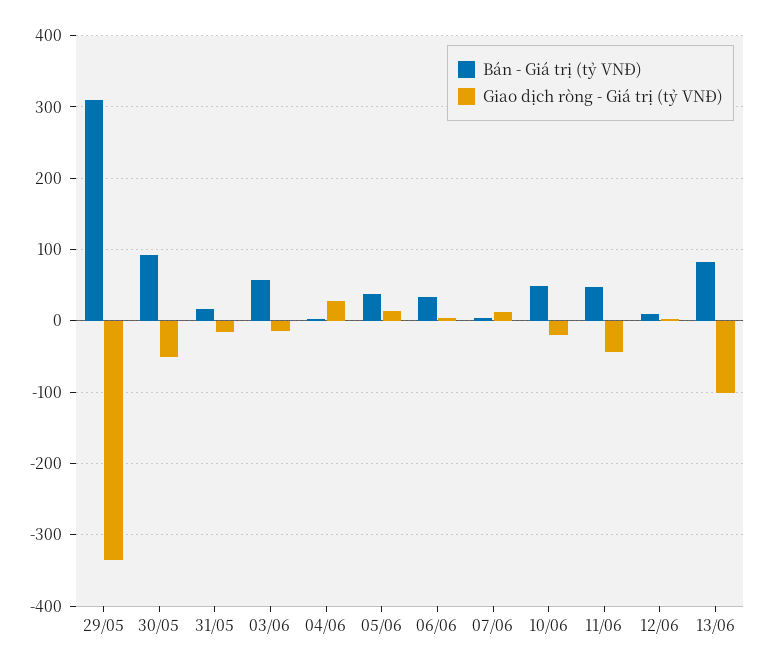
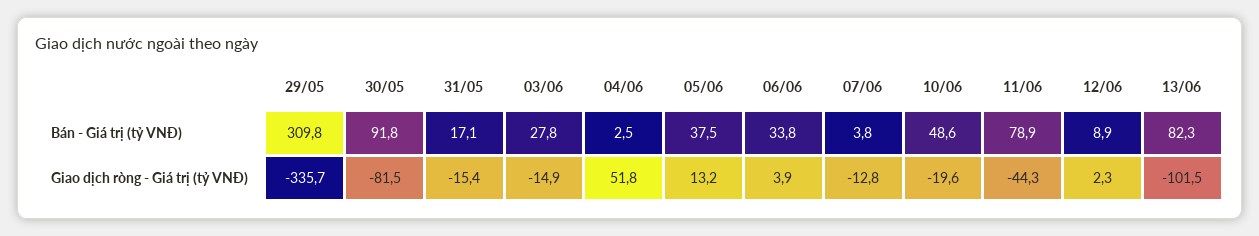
Giao dịch ròng - Giá trị (tỷ VNĐ), 30/05: -50 -> -81.5
Bán - Giá trị (tỷ VNĐ), 03/06: 60 -> 27.8
Giao dịch ròng - Giá trị (tỷ VNĐ), 04/06: 30 -> 51.8
Giao dịch ròng - Giá trị (tỷ VNĐ), 07/06: 10 -> -12.8
Bán - Giá trị (tỷ VNĐ), 11/06: 50 -> 78.9

